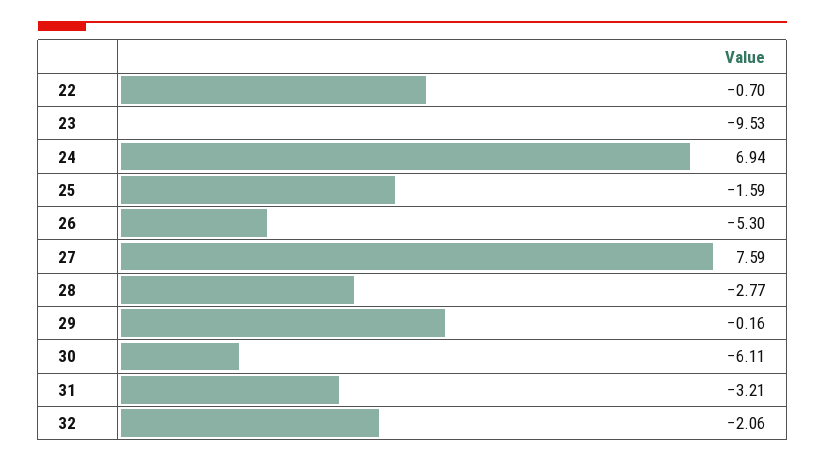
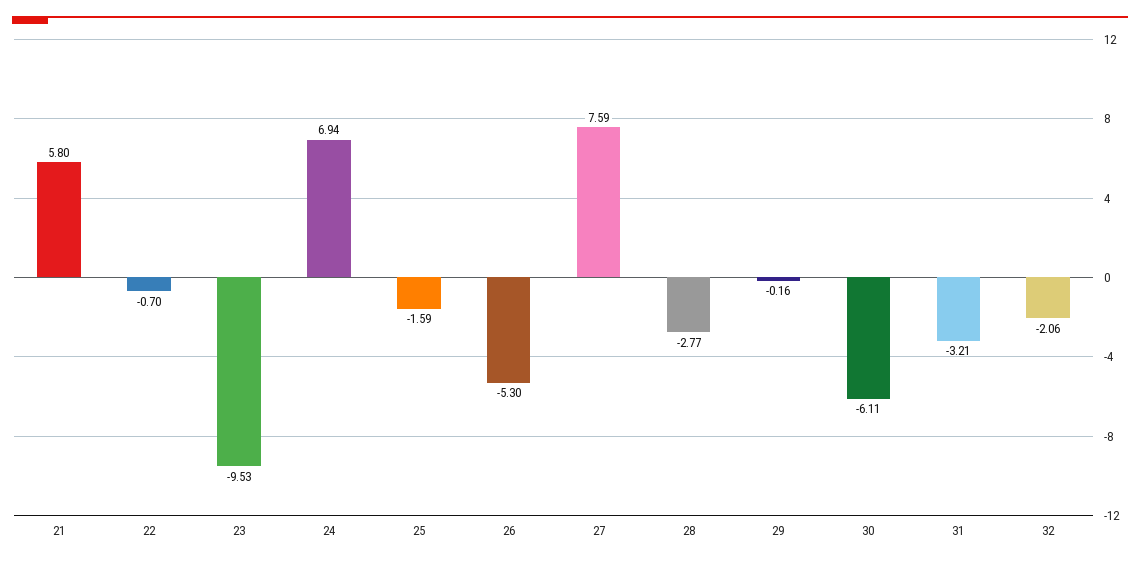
21: none -> 5.8

